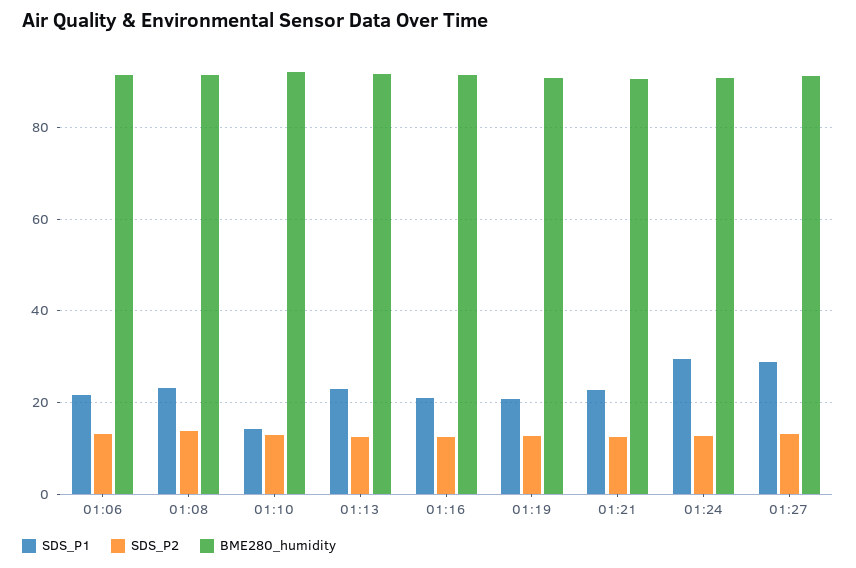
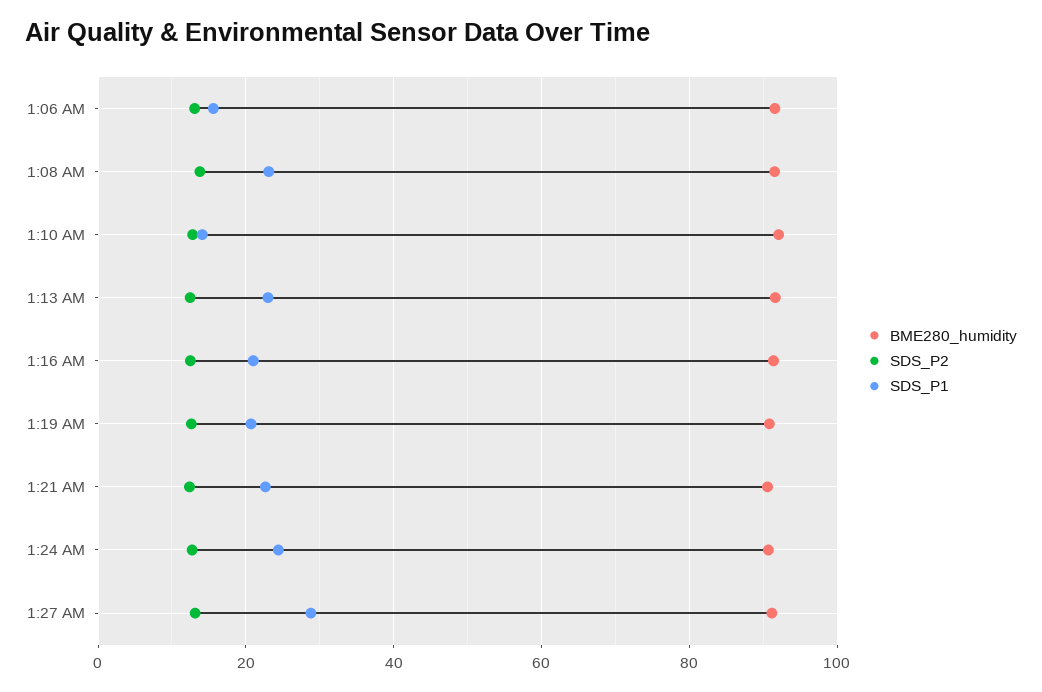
SDS_P1, 01:06: 22 -> 16
SDS_P1, 01:24: 30 -> 24

